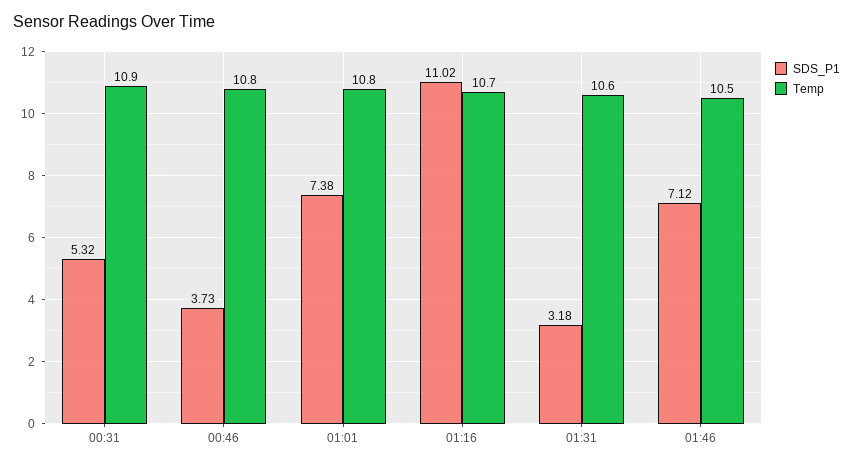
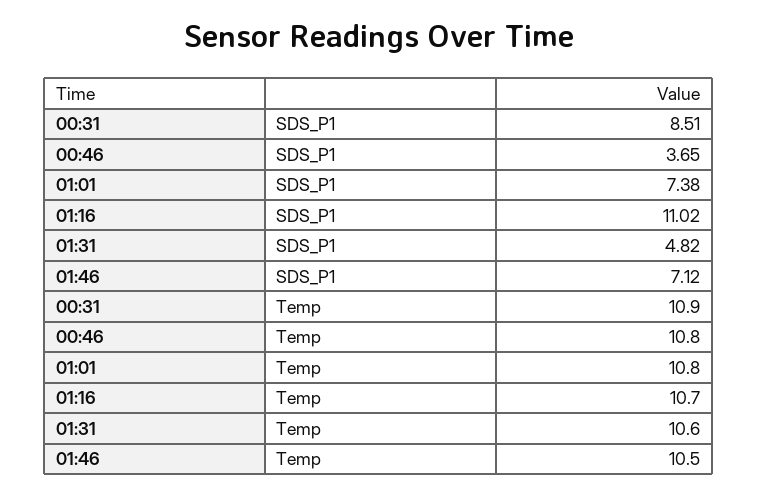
SDS_P1, 00:31: 5.32 -> 8.51
SDS_P1, 00:46: 3.73 -> 3.65
SDS_P1, 01:31: 3.18 -> 4.82

